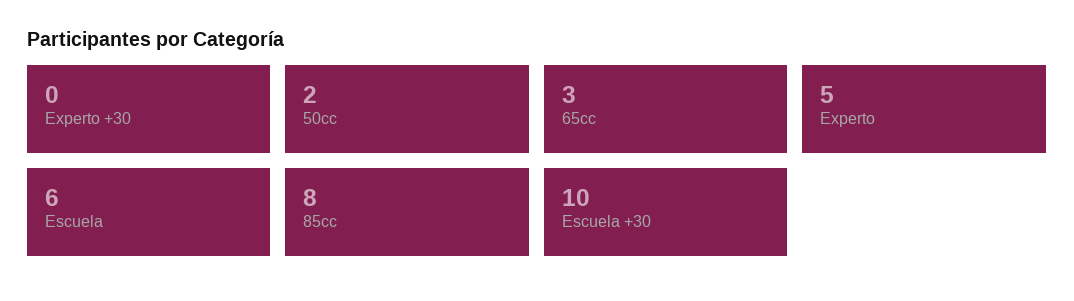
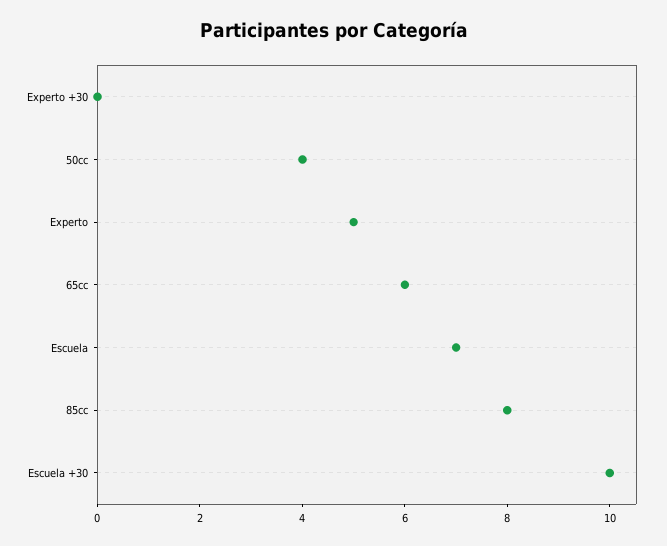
50cc: 2 -> 4
65cc: 3 -> 6
Escuela: 6 -> 7

